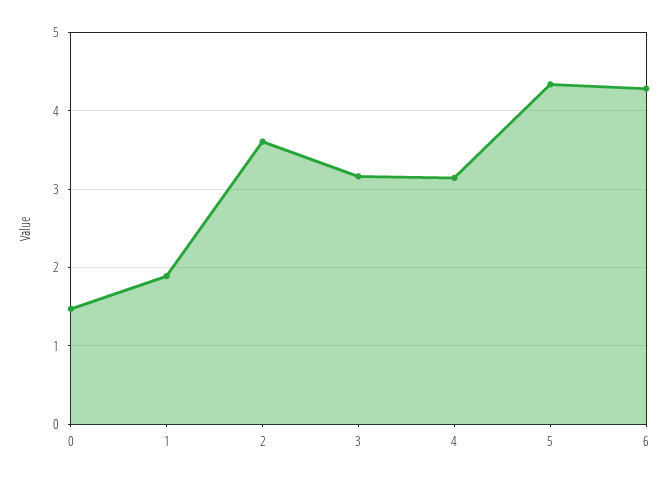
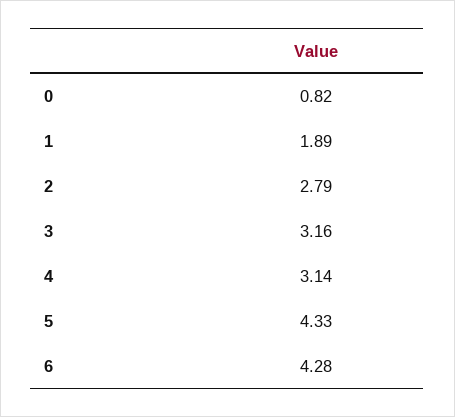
0: 1.5 -> 0.82
2: 3.6 -> 2.79

